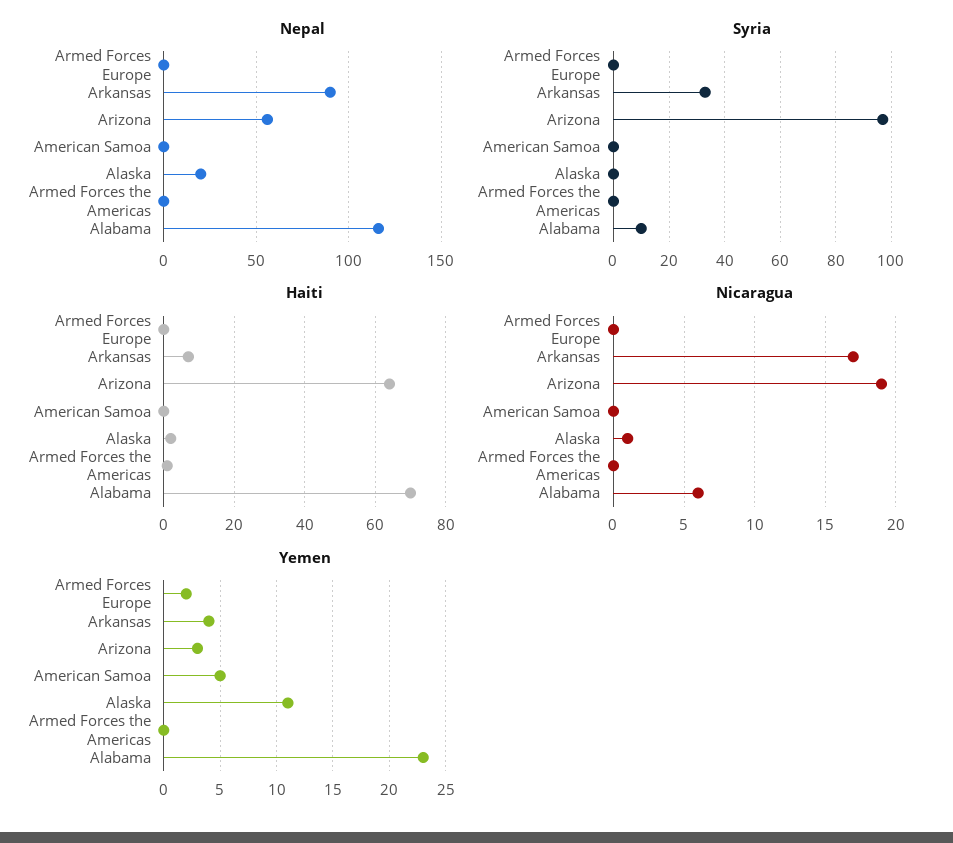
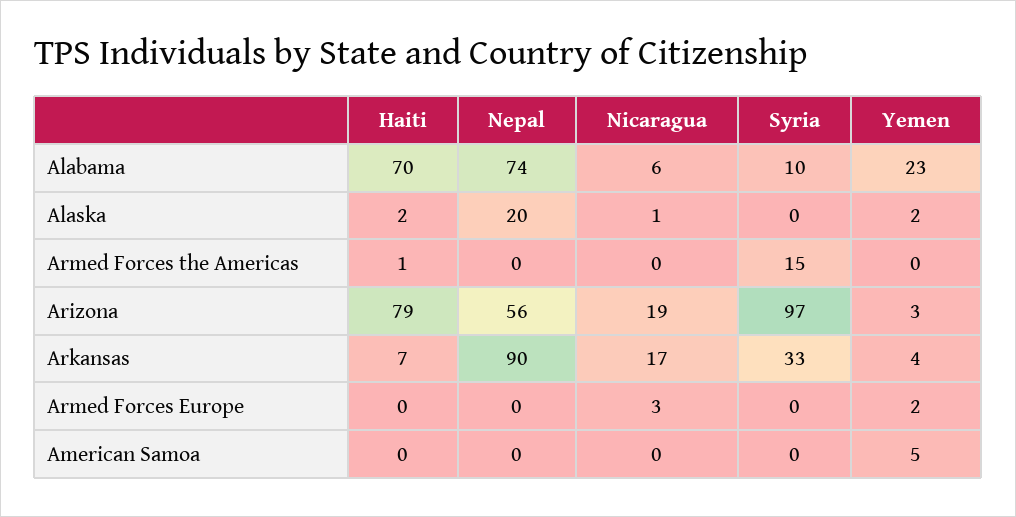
Nepal, Alabama: 115 -> 74
Syria, Armed Forces the Americas: 0 -> 15
Haiti, Arizona: 65 -> 79
Nicaragua, Armed Forces Europe: 0 -> 3
Yemen, Alaska: 11 -> 2

